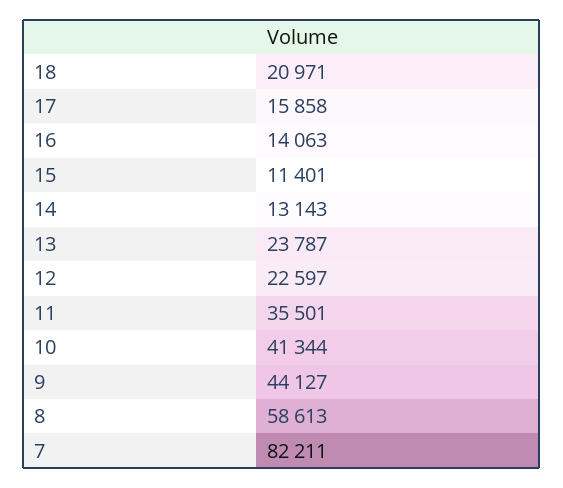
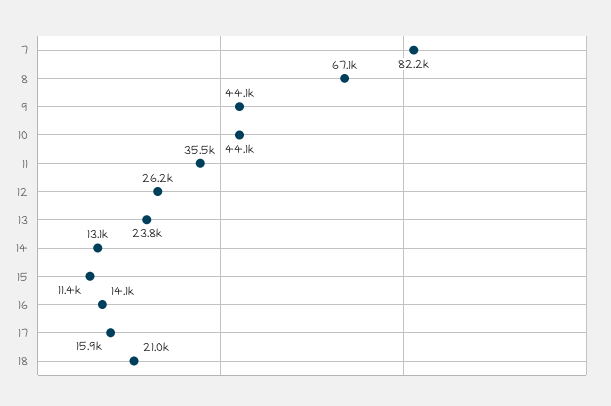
12: 22597 -> 26200
10: 41344 -> 44100
8: 58613 -> 67100

